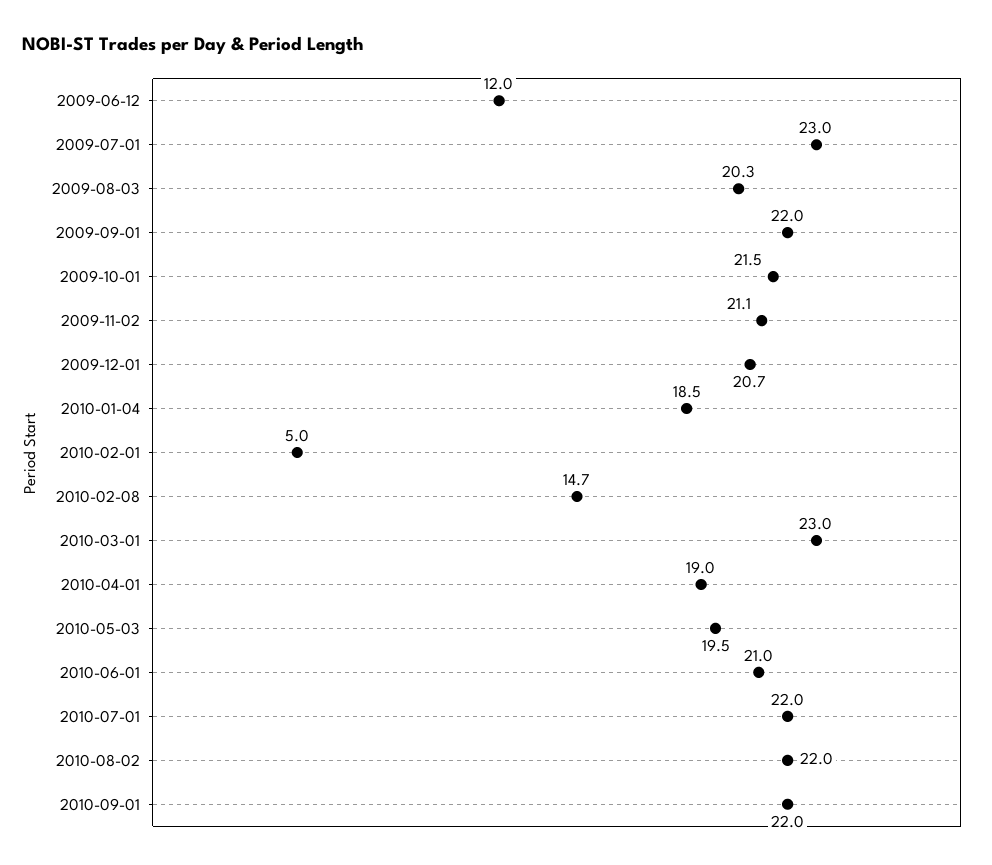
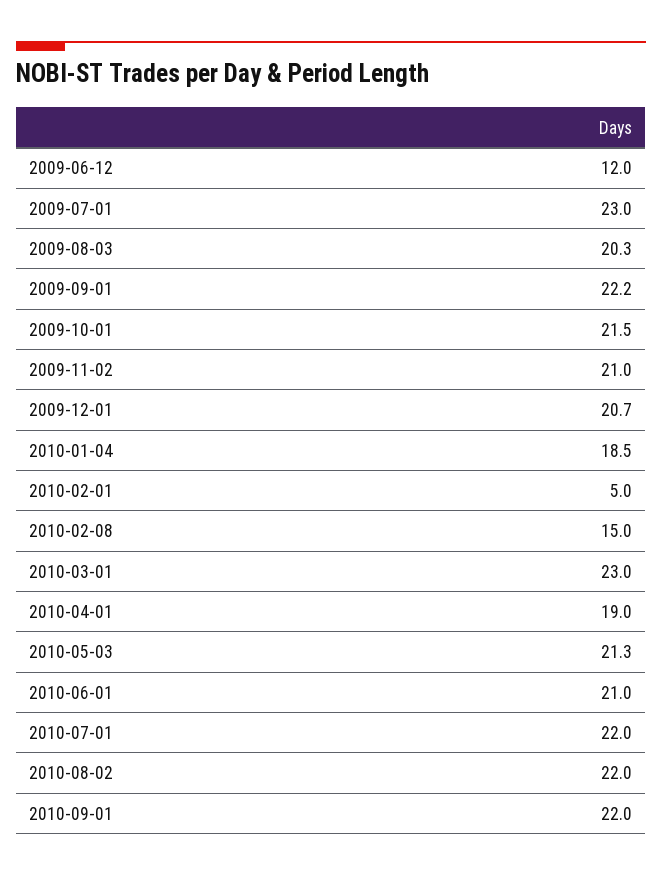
2009-09-01: 22 -> 22.2
2009-11-02: 21.1 -> 21
2010-02-08: 14.7 -> 15
2010-05-03: 19.5 -> 21.3

